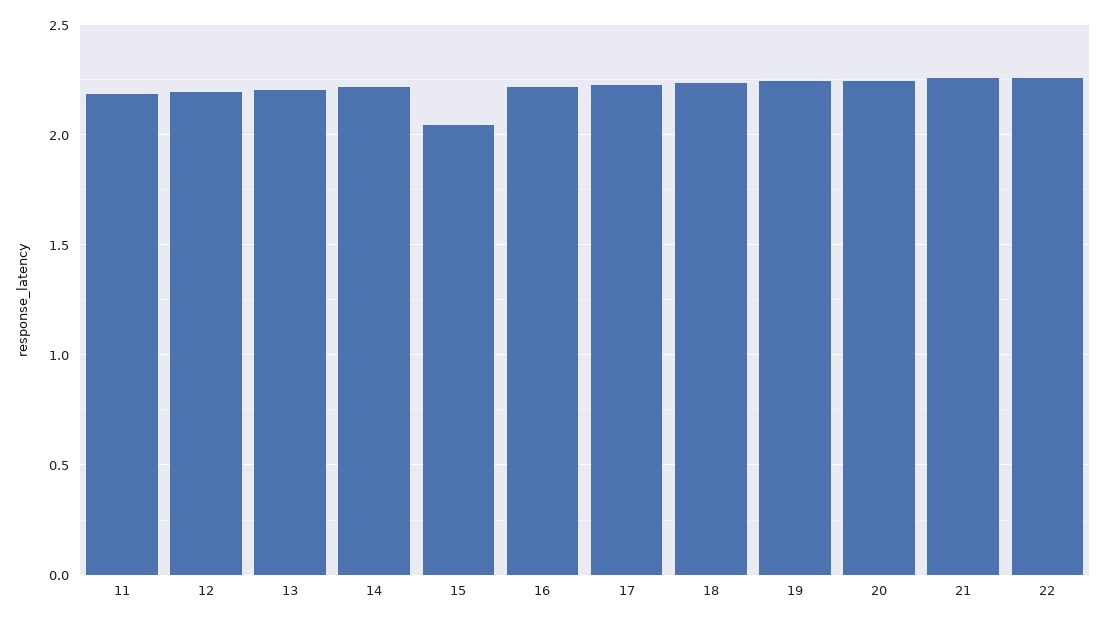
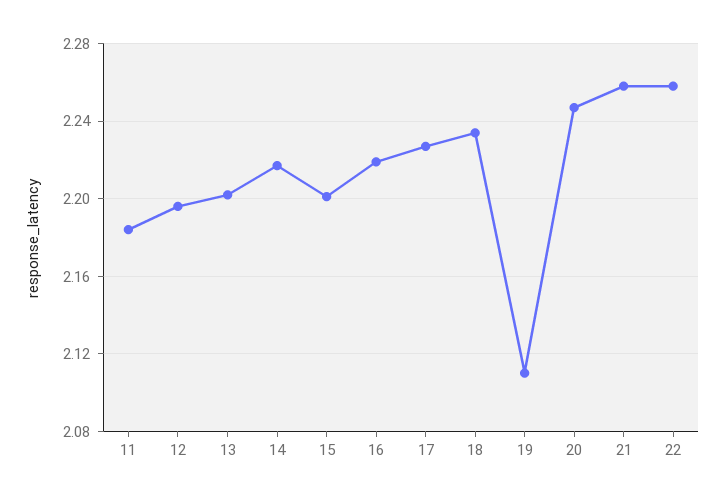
15: 2.05 -> 2.2
19: 2.25 -> 2.11

